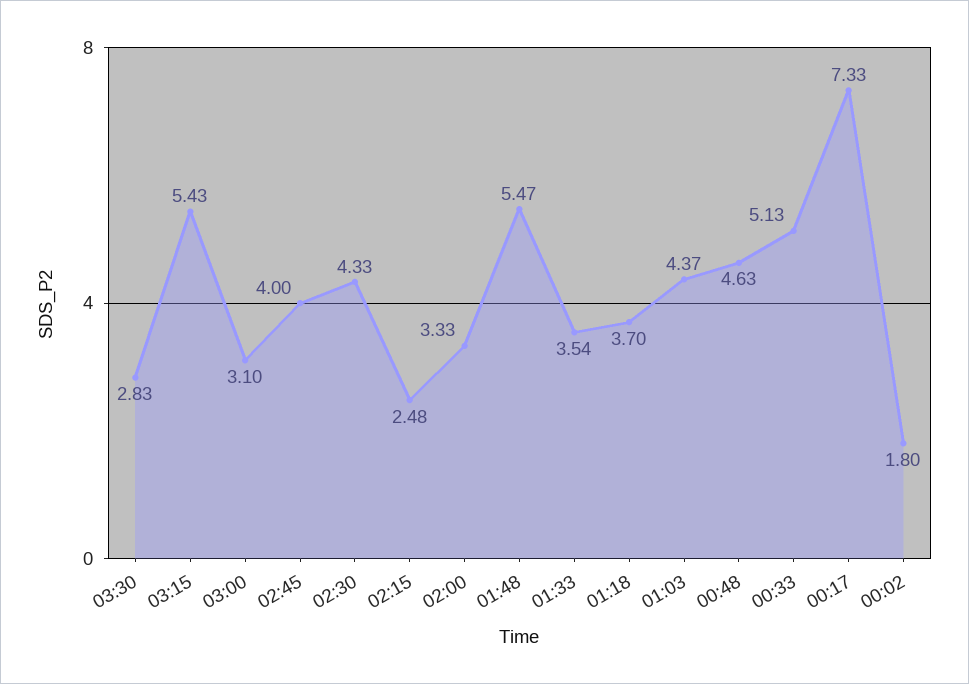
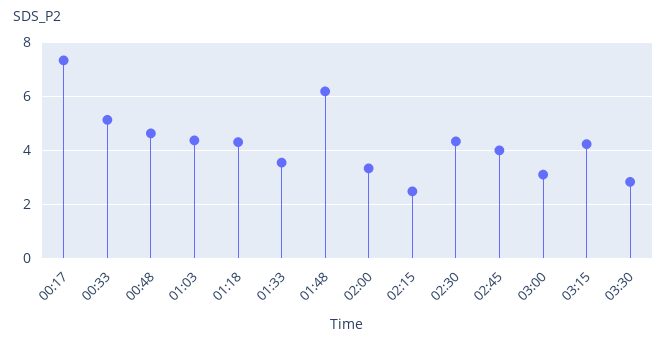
03:15: 5.43 -> 4.25
01:48: 5.47 -> 6.25
01:18: 3.7 -> 4.25
00:02: 1.8 -> none

